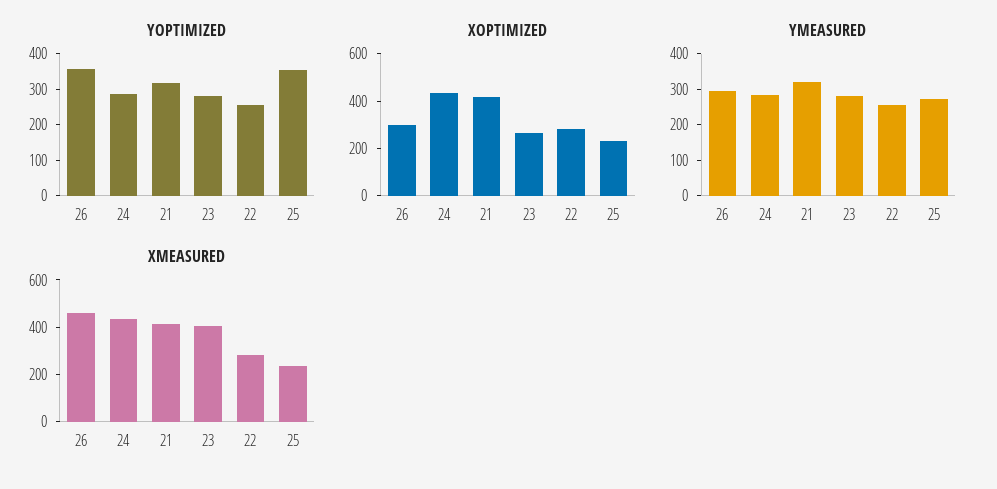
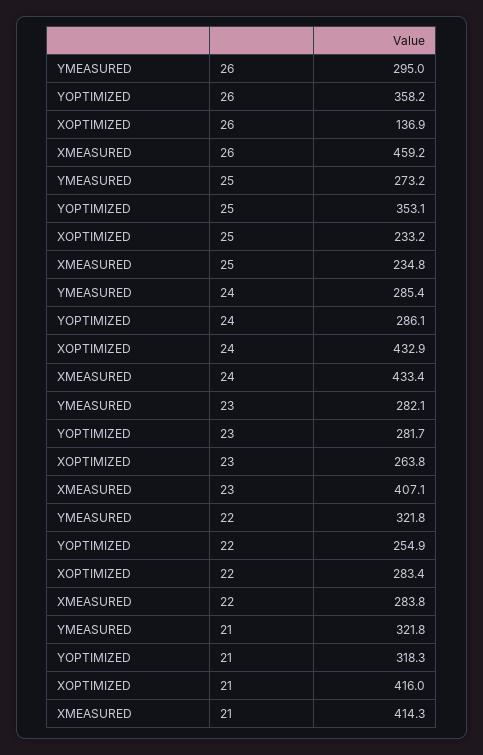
XOPTIMIZED, 26: 300 -> 136.9
YMEASURED, 22: 250 -> 321.8

